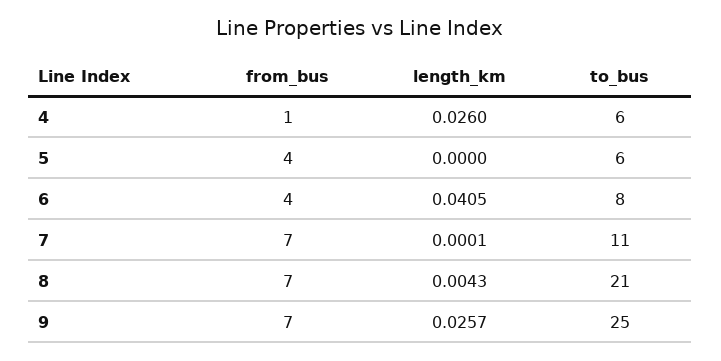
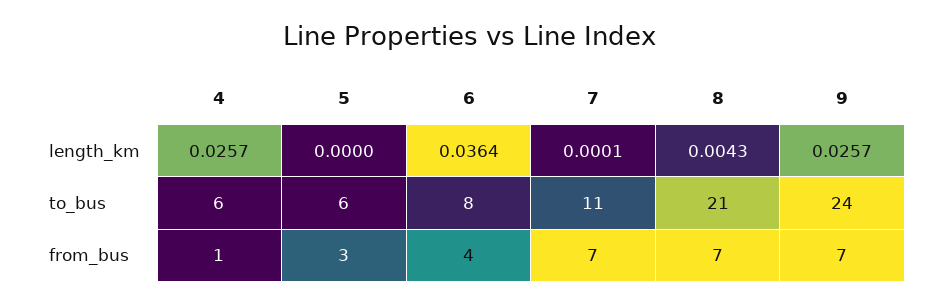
length_km, 4: 0.026 -> 0.0257
from_bus, 5: 4 -> 3
length_km, 6: 0.0405 -> 0.0364
to_bus, 9: 25 -> 24

